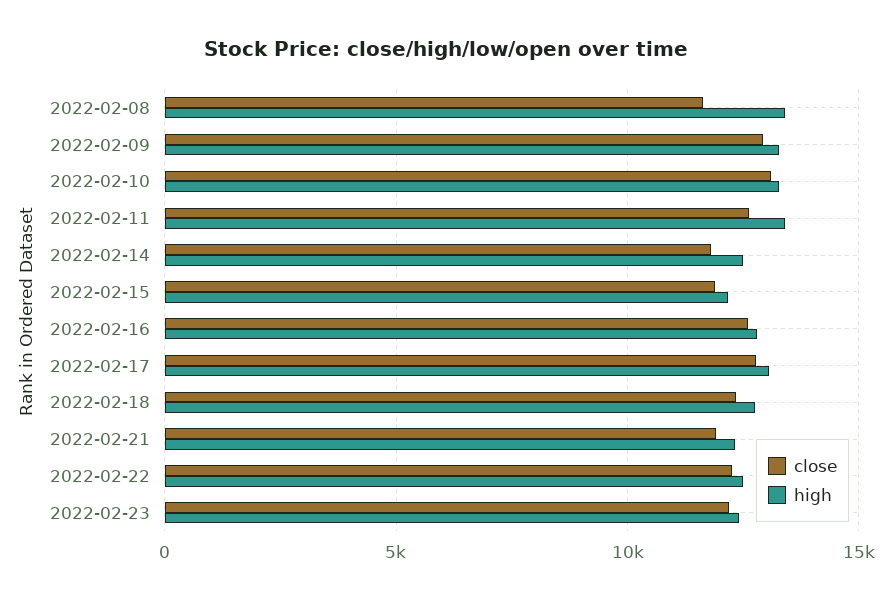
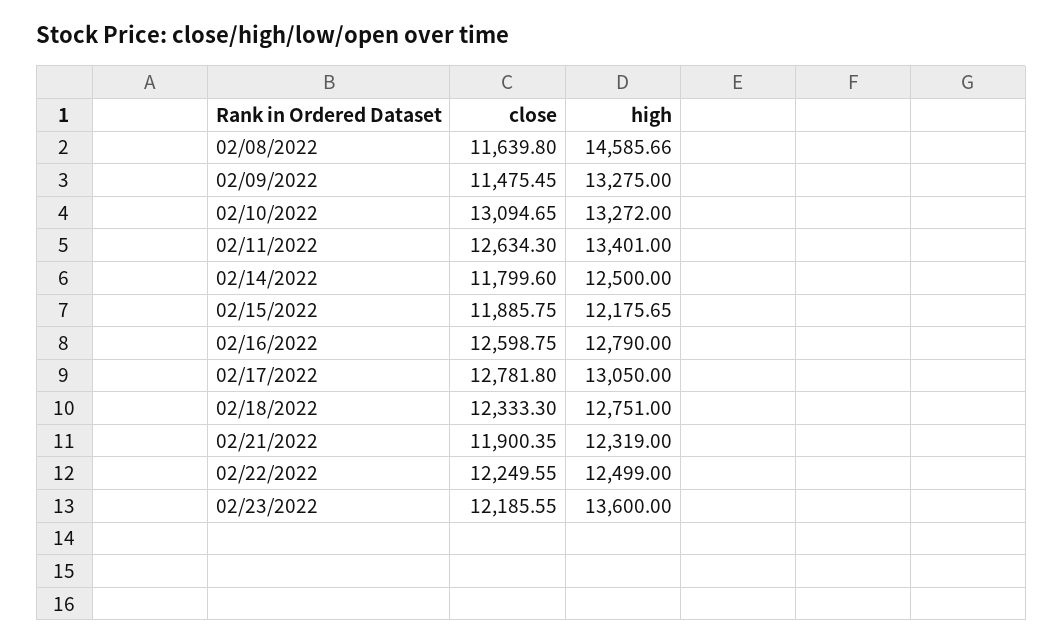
high, 2022-02-08: 13500 -> 14585.66
close, 2022-02-09: 13000 -> 11475.45
high, 2022-02-23: 12500 -> 13600

